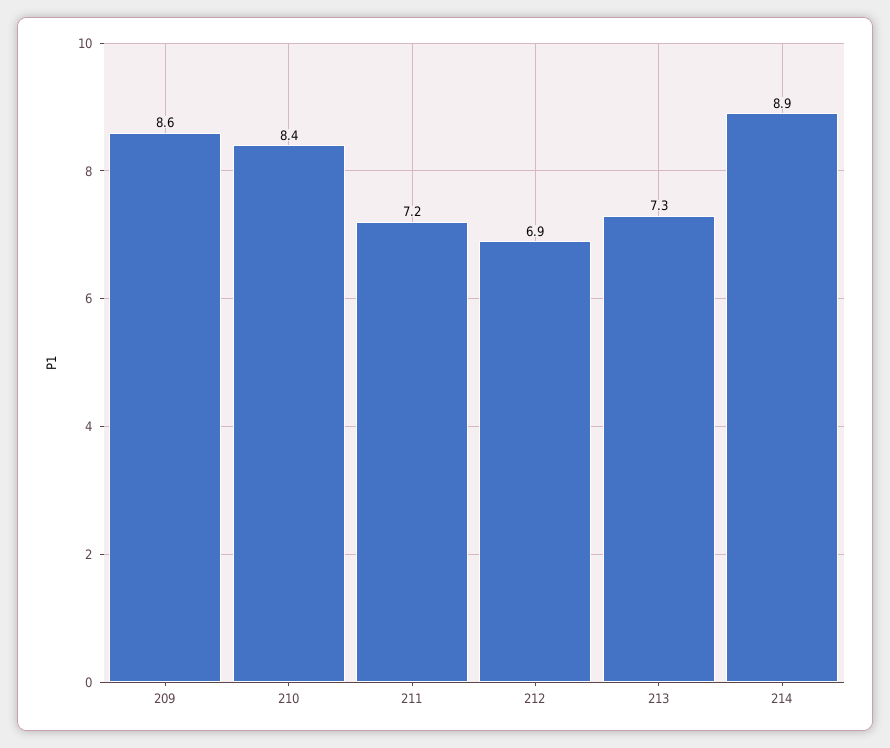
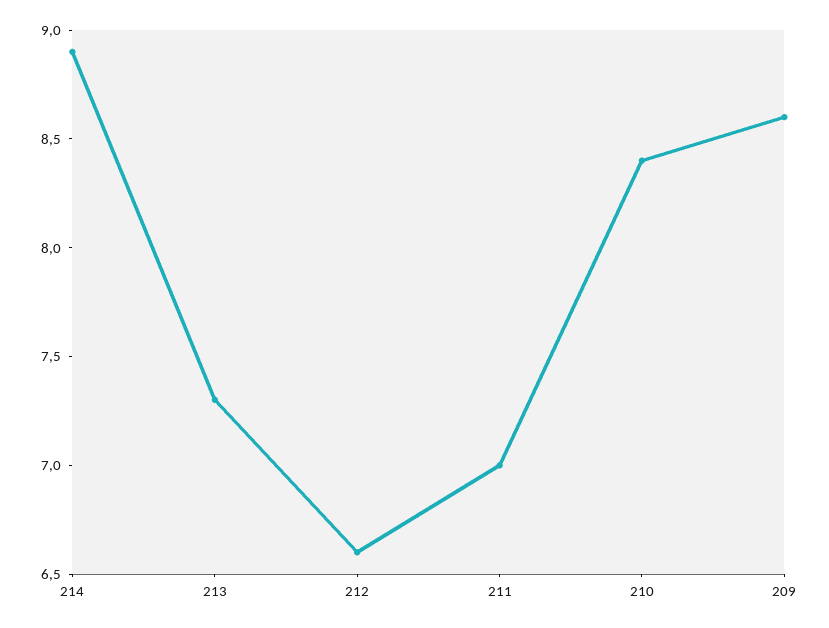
211: 7.2 -> 7
212: 6.9 -> 6.6

